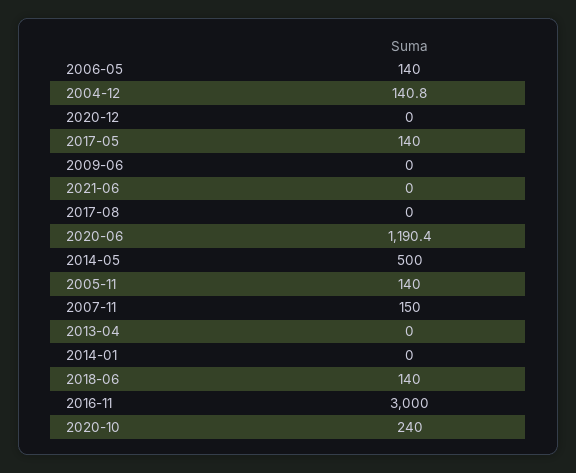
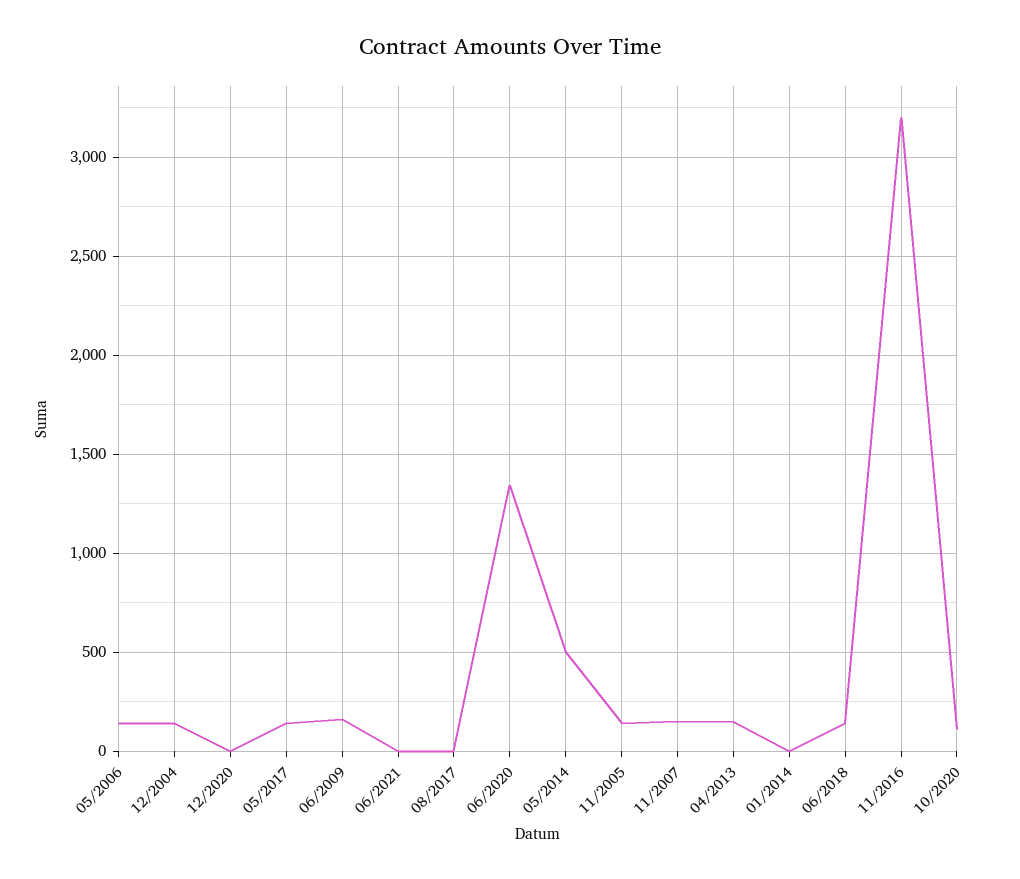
2009-06: 0 -> 150
2020-06: 1190.4 -> 1350
2013-04: 0 -> 150
2016-11: 3000 -> 3200
2020-10: 240 -> 100

